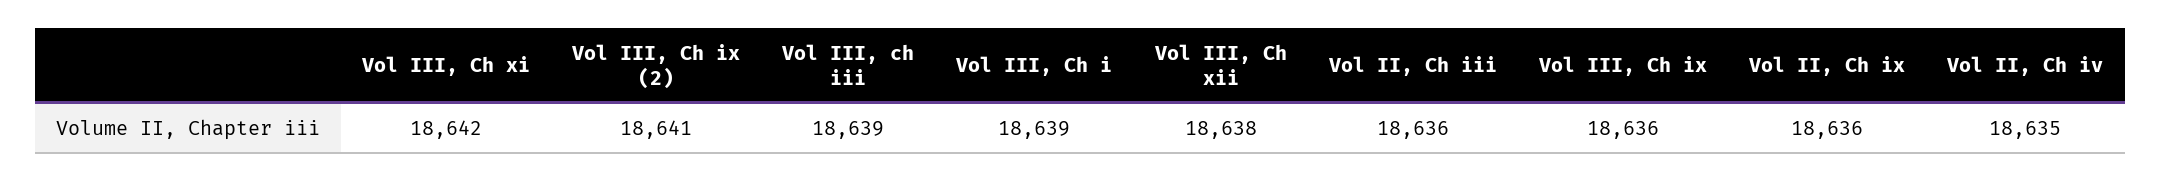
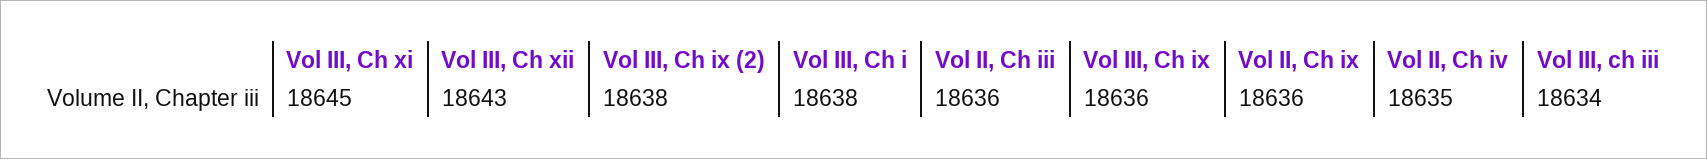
Vol III, Ch xi: 18642 -> 18645
Vol III, Ch ix (2): 18641 -> 18638
Vol III, ch iii: 18639 -> 18634
Vol III, Ch i: 18639 -> 18638
Vol III, Ch xii: 18638 -> 18643

